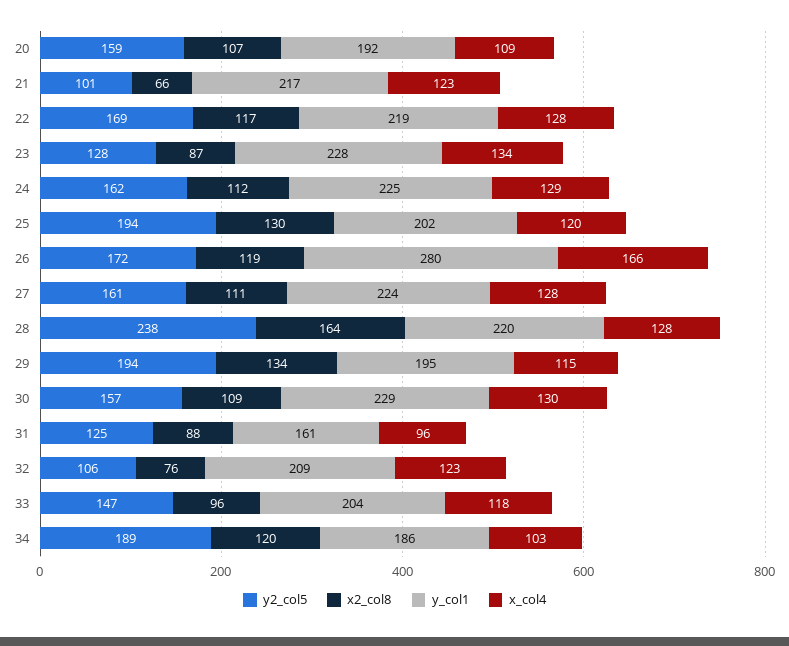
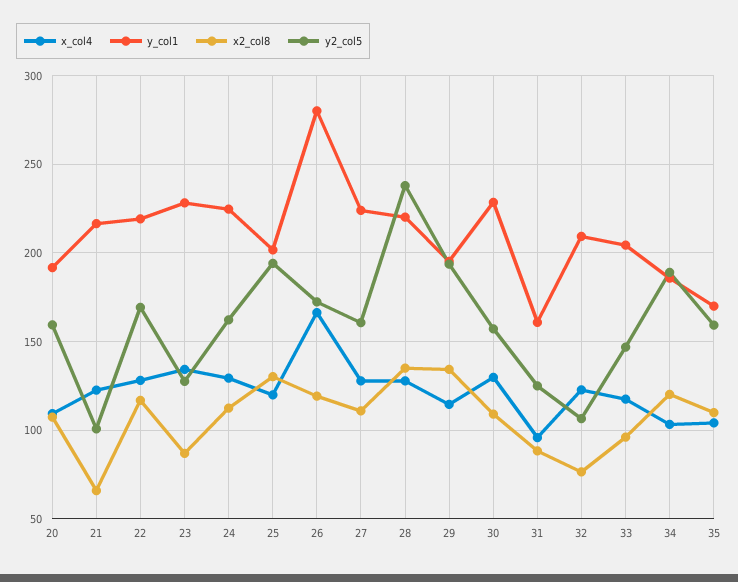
x2_col8, 28: 164 -> 135
x_col4, 35: none -> 105
y_col1, 35: none -> 170
x2_col8, 35: none -> 110
y2_col5, 35: none -> 160

